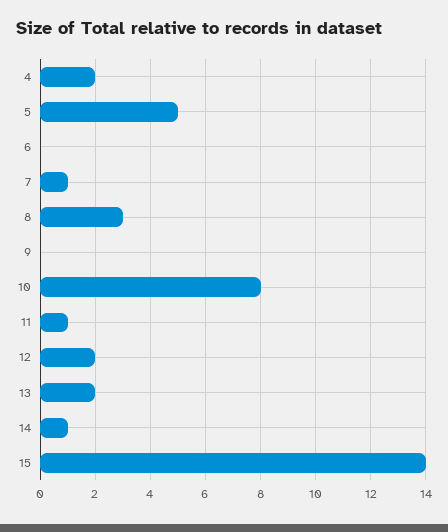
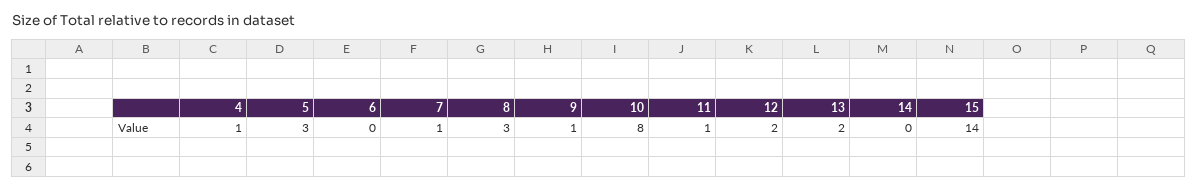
4: 2 -> 1
5: 5 -> 3
9: 0 -> 1
14: 1 -> 0

